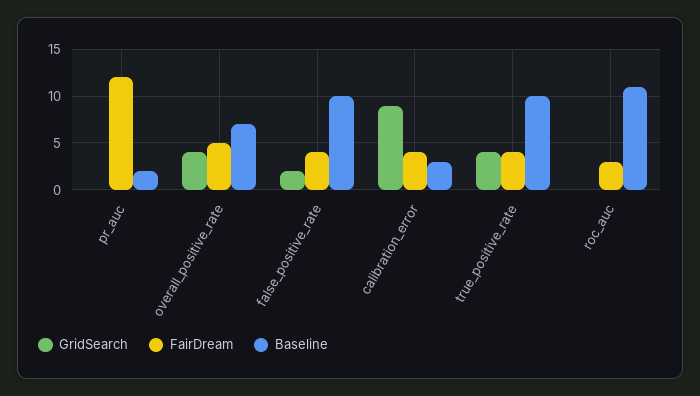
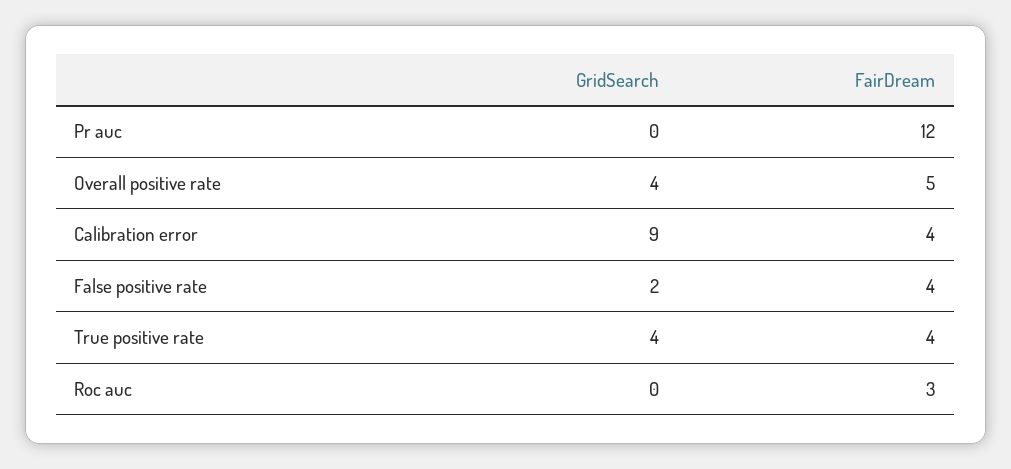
Baseline, pr_auc: 2 -> none
Baseline, overall_positive_rate: 7 -> none
Baseline, false_positive_rate: 10 -> none
Baseline, calibration_error: 3 -> none
Baseline, true_positive_rate: 10 -> none
Baseline, roc_auc: 11 -> none

